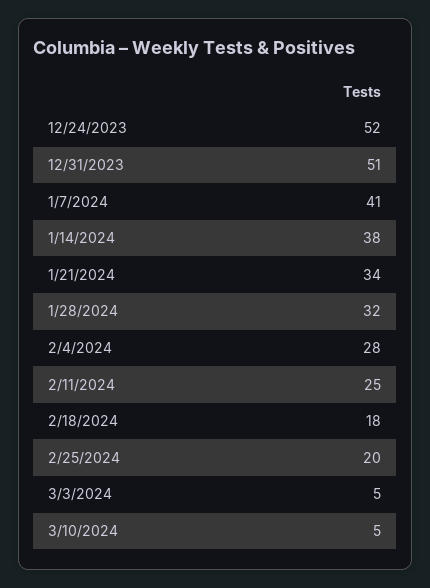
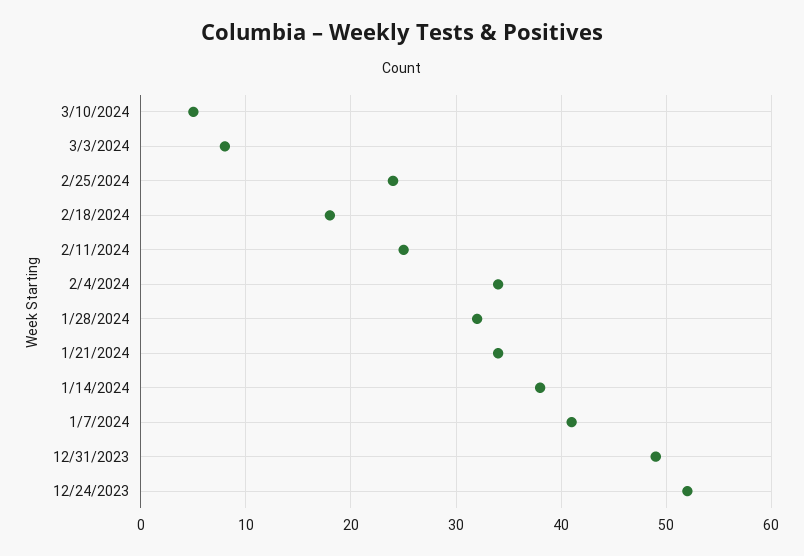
12/31/2023: 51 -> 49
2/4/2024: 28 -> 34
2/25/2024: 20 -> 24
3/3/2024: 5 -> 8

